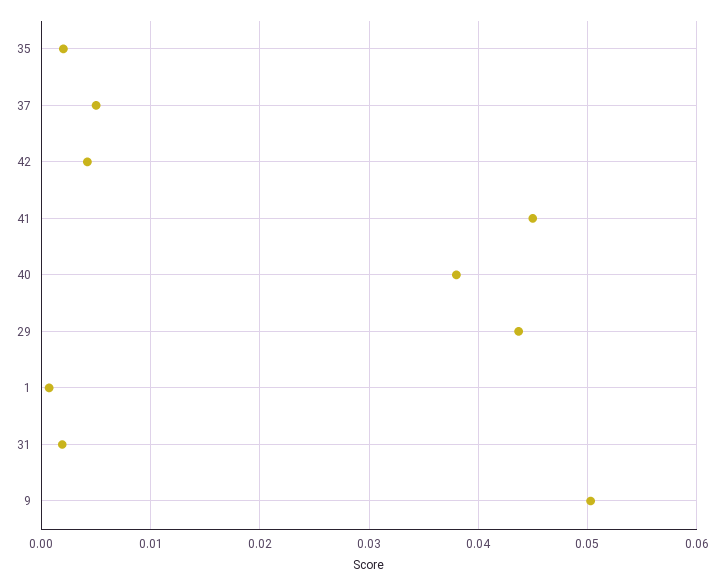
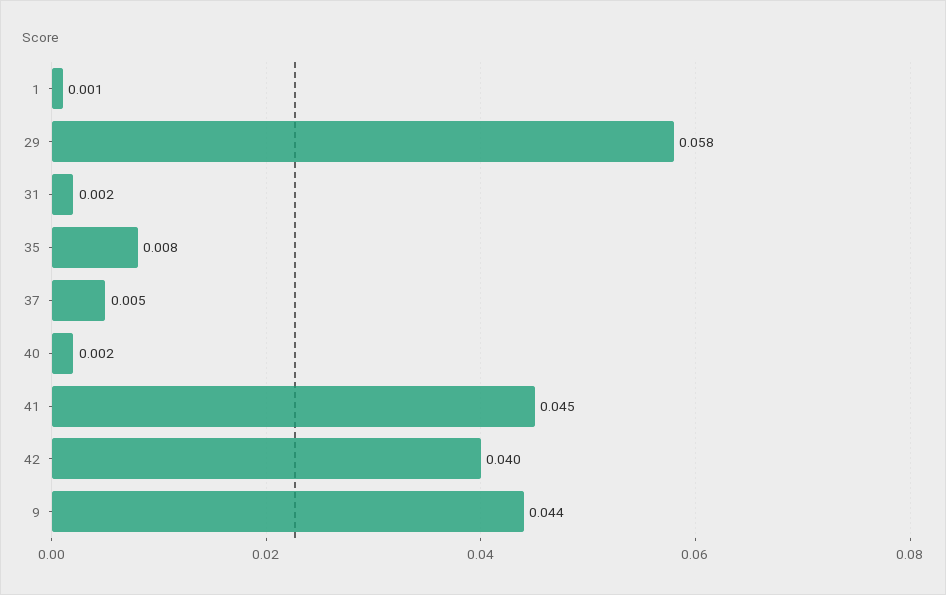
35: 0.002 -> 0.008
42: 0.004 -> 0.04
40: 0.038 -> 0.002
29: 0.044 -> 0.058
9: 0.05 -> 0.044

